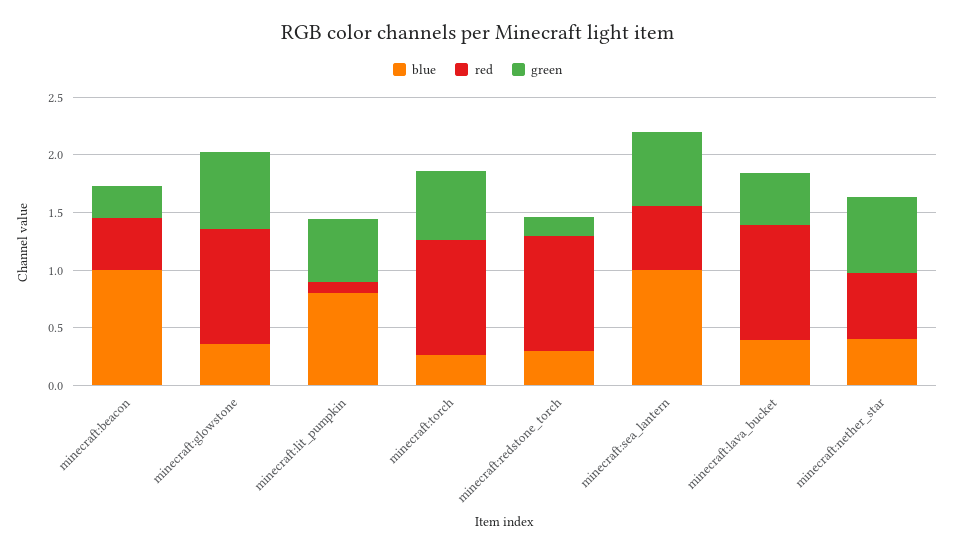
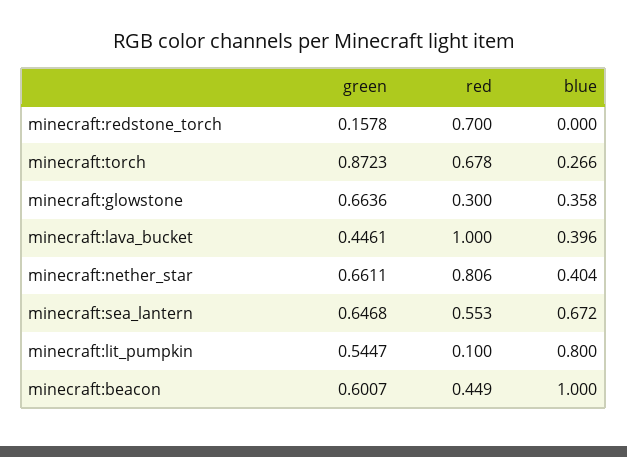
green, minecraft:beacon: 0.3 -> 0.6007
red, minecraft:glowstone: 1 -> 0.3
red, minecraft:torch: 1 -> 0.678
green, minecraft:torch: 0.6 -> 0.8723
blue, minecraft:redstone_torch: 0.3 -> 0
red, minecraft:redstone_torch: 1 -> 0.7
blue, minecraft:sea_lantern: 1 -> 0.672
red, minecraft:nether_star: 0.6 -> 0.806

